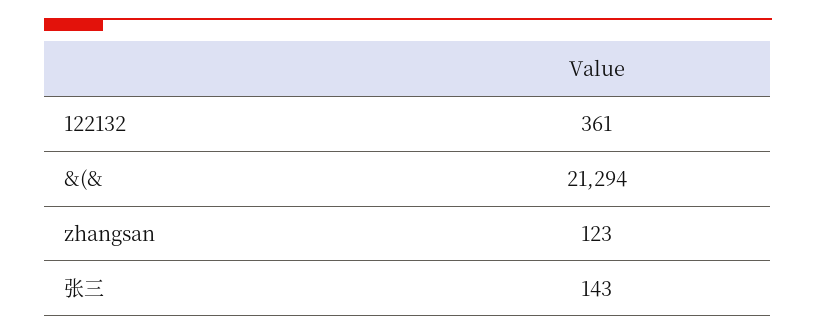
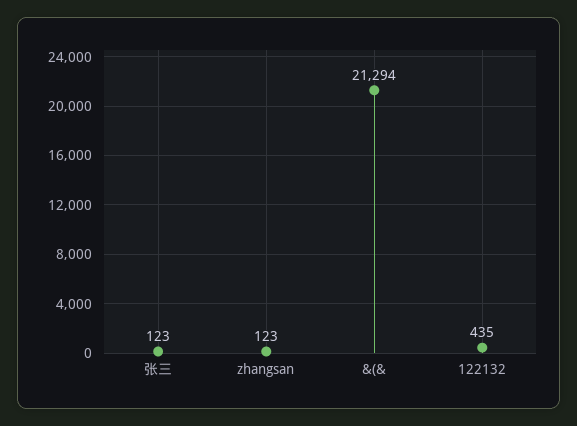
122132: 361 -> 435
张三: 143 -> 123

